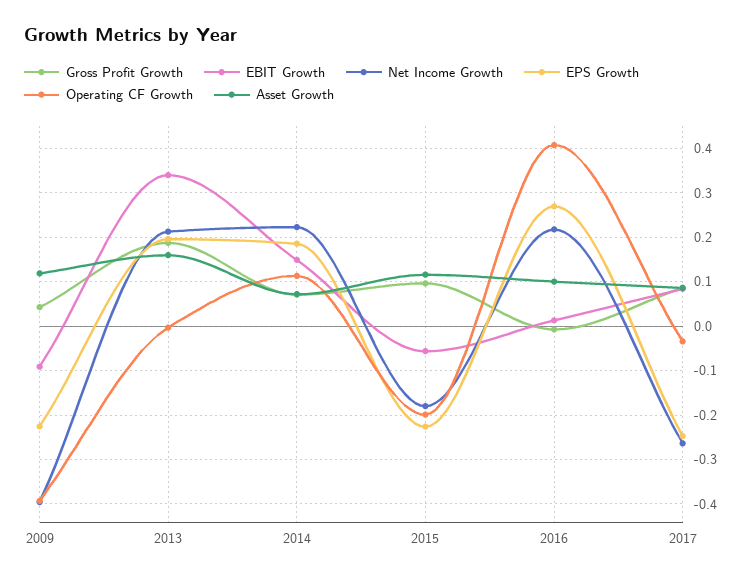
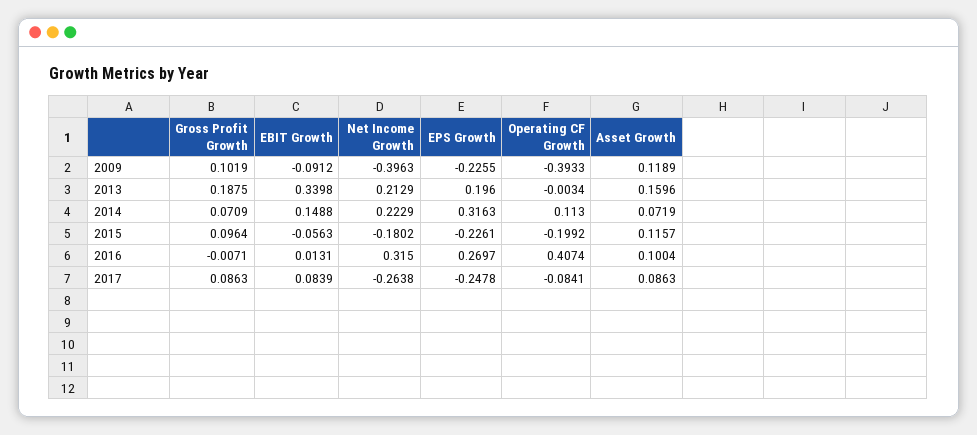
Gross Profit Growth, 2009: 0.04 -> 0.1019
EPS Growth, 2014: 0.18 -> 0.3163
Net Income Growth, 2016: 0.22 -> 0.315
Operating CF Growth, 2017: -0.04 -> -0.0841

